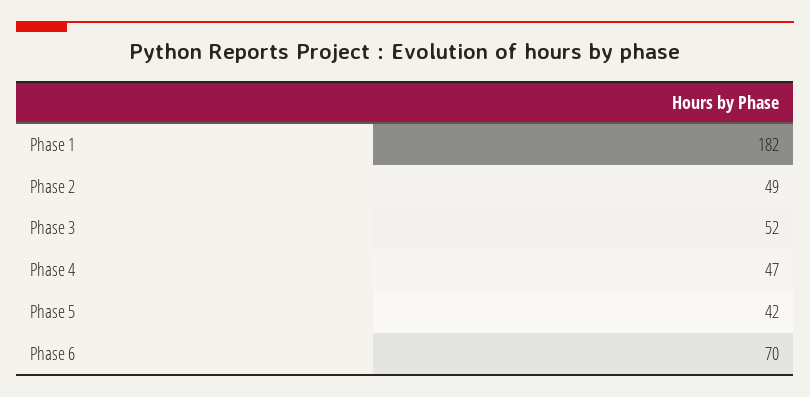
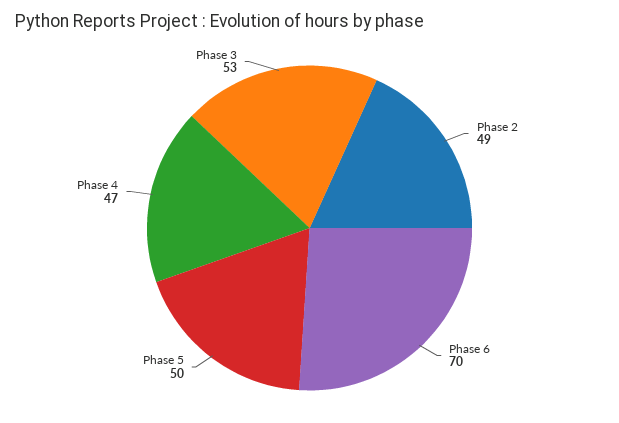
Phase 1: 182 -> none
Phase 3: 52 -> 53
Phase 5: 42 -> 50

